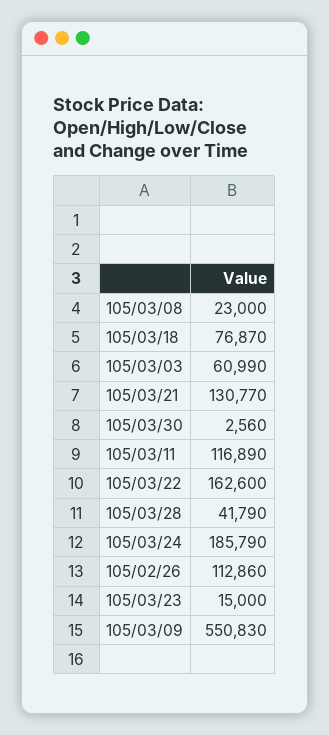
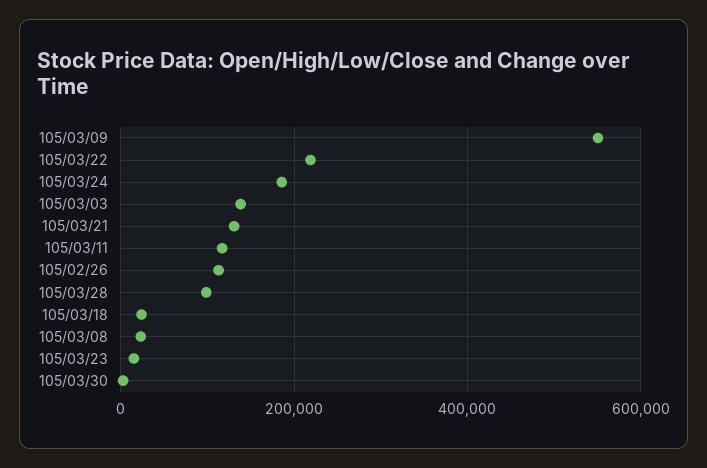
105/03/18: 76870 -> 20000
105/03/03: 60990 -> 140000
105/03/22: 162600 -> 220000
105/03/28: 41790 -> 100000

